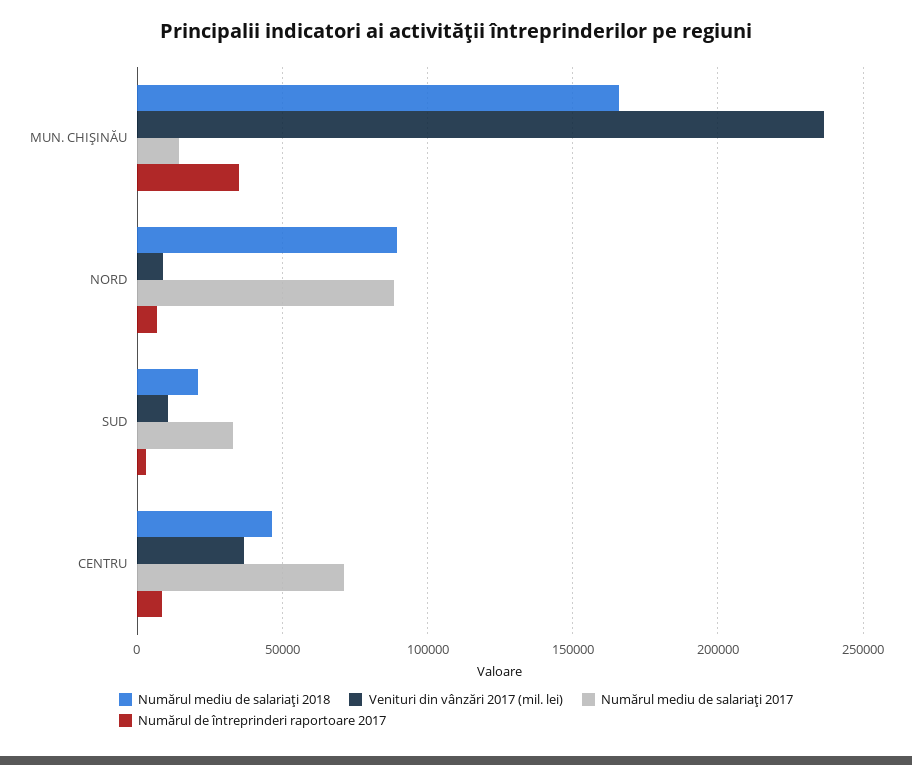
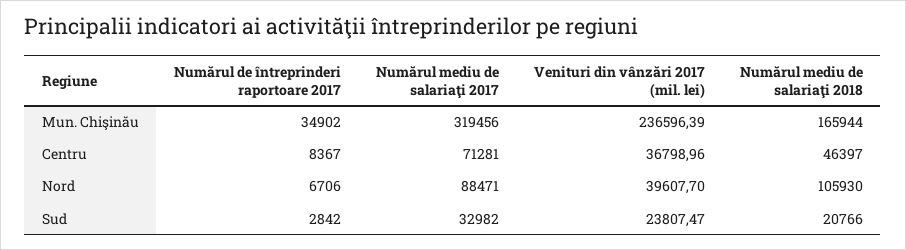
Numărul mediu de salariaţi 2017, MUN. CHIŞINĂU: 15000 -> 319456
Numărul mediu de salariaţi 2018, NORD: 90000 -> 105930
Venituri din vânzări 2017 (mil. lei), NORD: 10000 -> 39607.7
Venituri din vânzări 2017 (mil. lei), SUD: 10000 -> 23807.47

